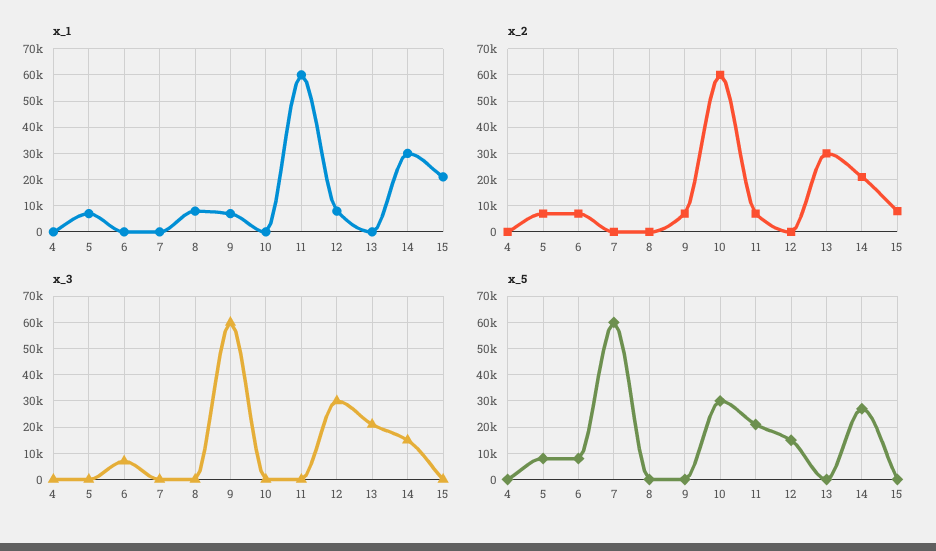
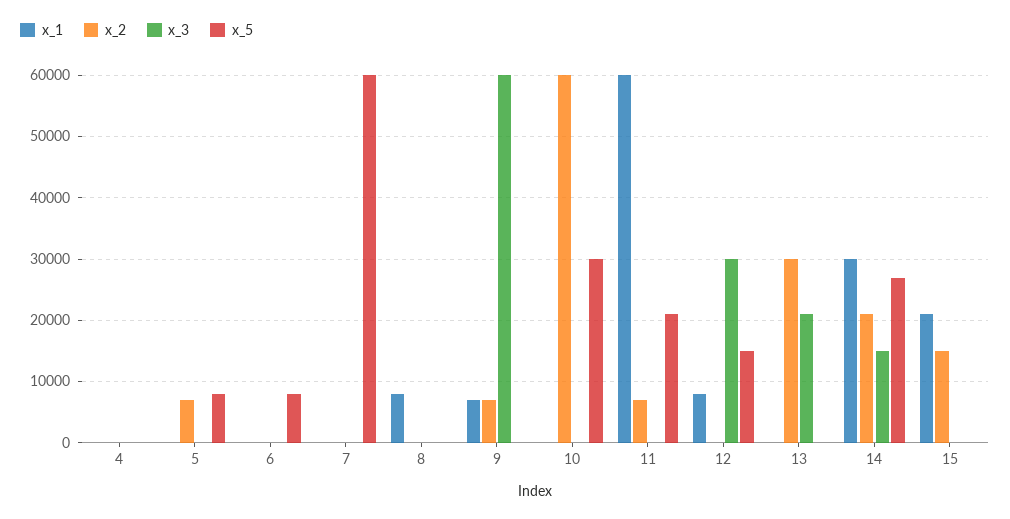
x_1, 5: 7500 -> 0
x_2, 6: 7500 -> 0
x_2, 15: 7500 -> 15000
x_3, 6: 7500 -> 0

